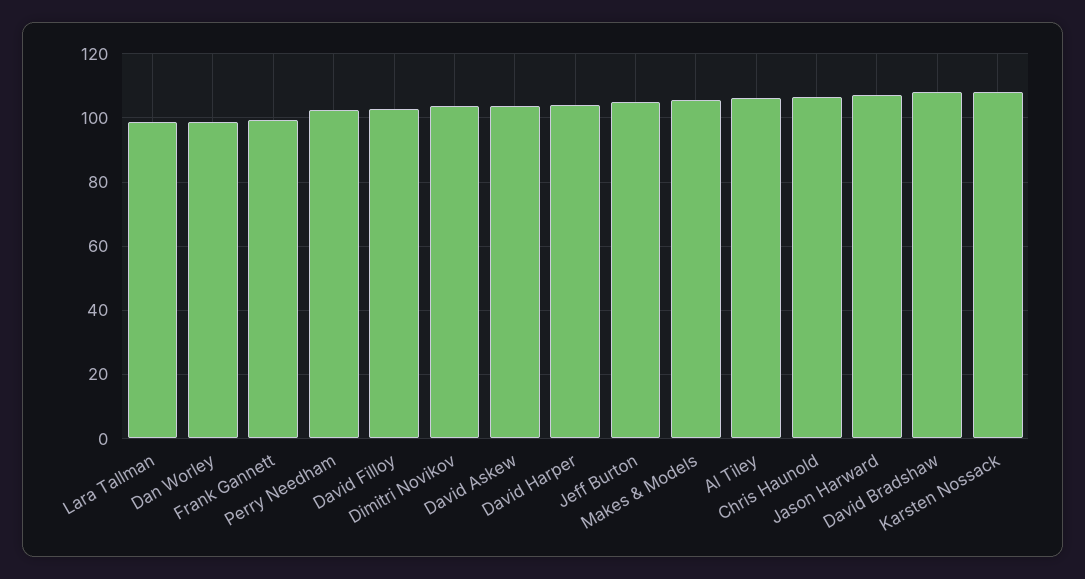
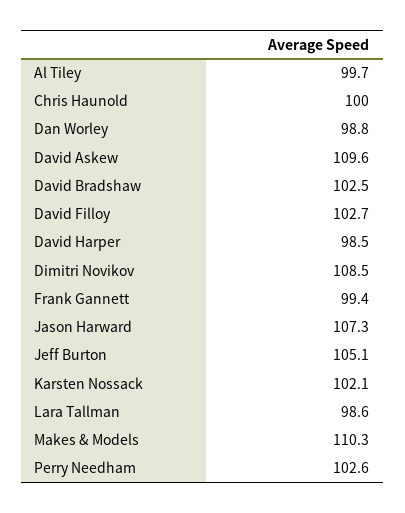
Dimitri Novikov: 104 -> 108.5
David Askew: 104 -> 109.6
David Harper: 104 -> 98.5
Makes & Models: 106 -> 110.3
Al Tiley: 106 -> 99.7
Chris Haunold: 106 -> 100
David Bradshaw: 108 -> 102.5
Karsten Nossack: 108 -> 102.1

